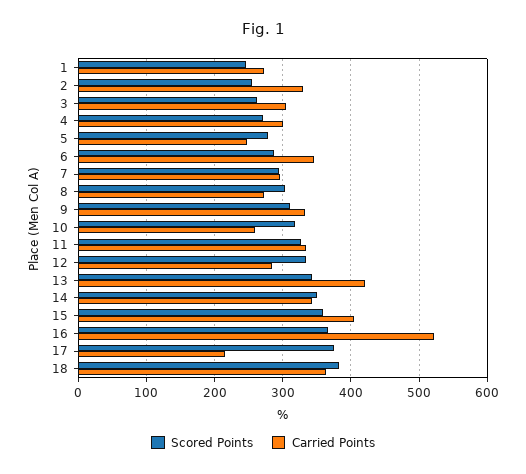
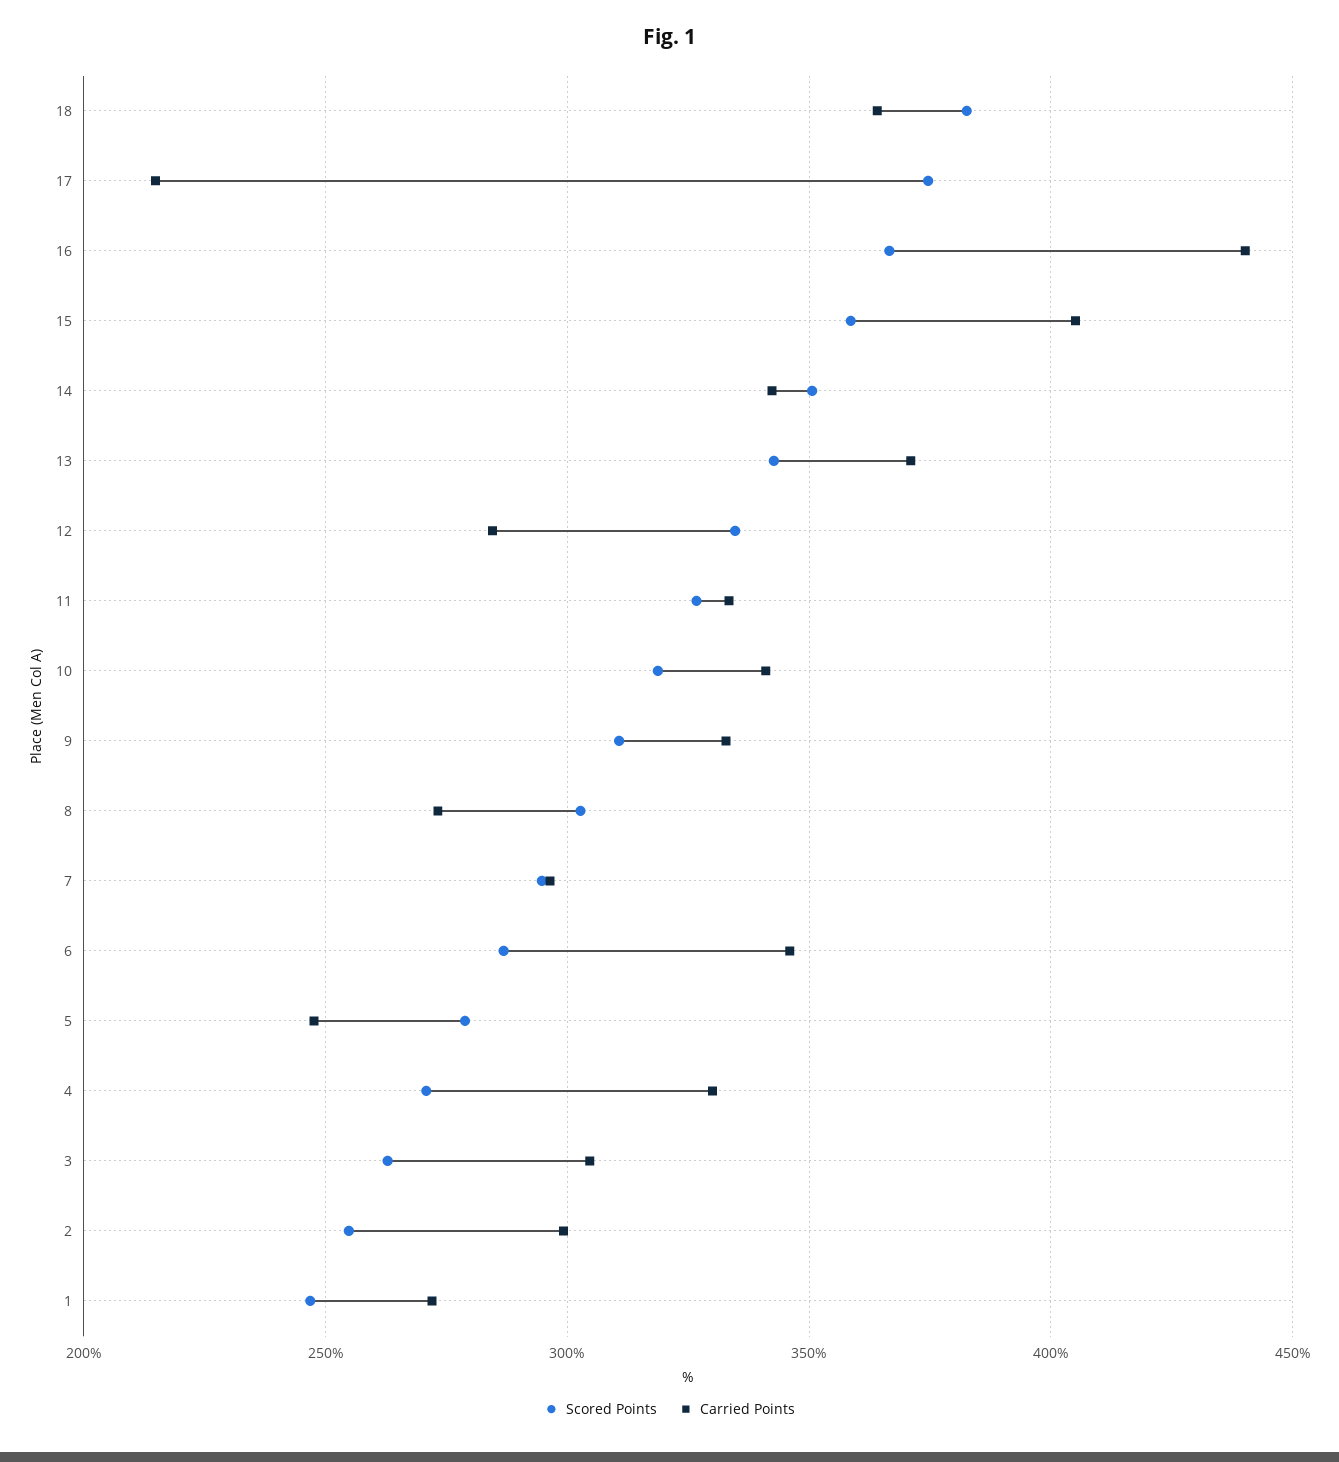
Carried Points, 2: 330 -> 300
Carried Points, 4: 300 -> 330
Carried Points, 10: 260 -> 340
Carried Points, 13: 420 -> 370
Carried Points, 16: 520 -> 440

